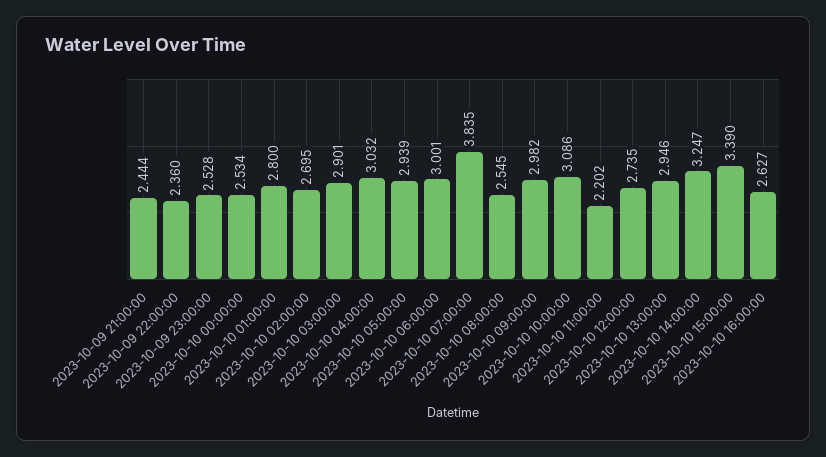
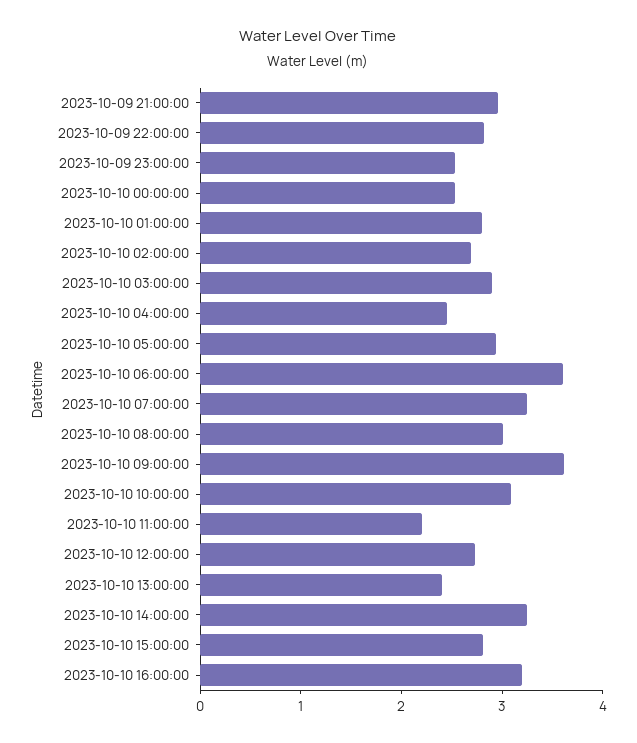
2023-10-09 21:00:00: 2.444 -> 3
2023-10-09 22:00:00: 2.36 -> 2.8
2023-10-10 04:00:00: 3.032 -> 2.4
2023-10-10 06:00:00: 3.001 -> 3.6
2023-10-10 07:00:00: 3.835 -> 3.2
2023-10-10 08:00:00: 2.545 -> 3
2023-10-10 09:00:00: 2.982 -> 3.6
2023-10-10 13:00:00: 2.946 -> 2.4
2023-10-10 15:00:00: 3.39 -> 2.8
2023-10-10 16:00:00: 2.627 -> 3.2

